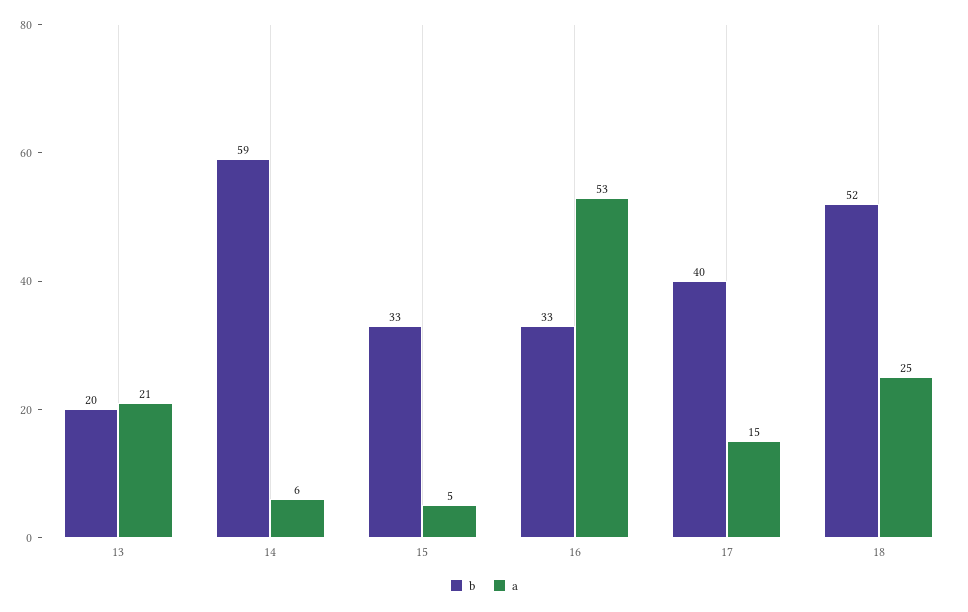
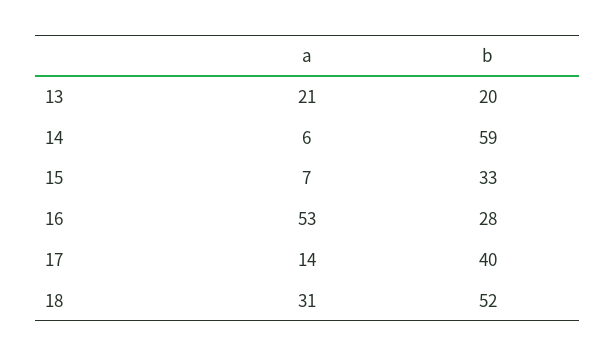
a, 15: 5 -> 7
b, 16: 33 -> 28
a, 17: 15 -> 14
a, 18: 25 -> 31

